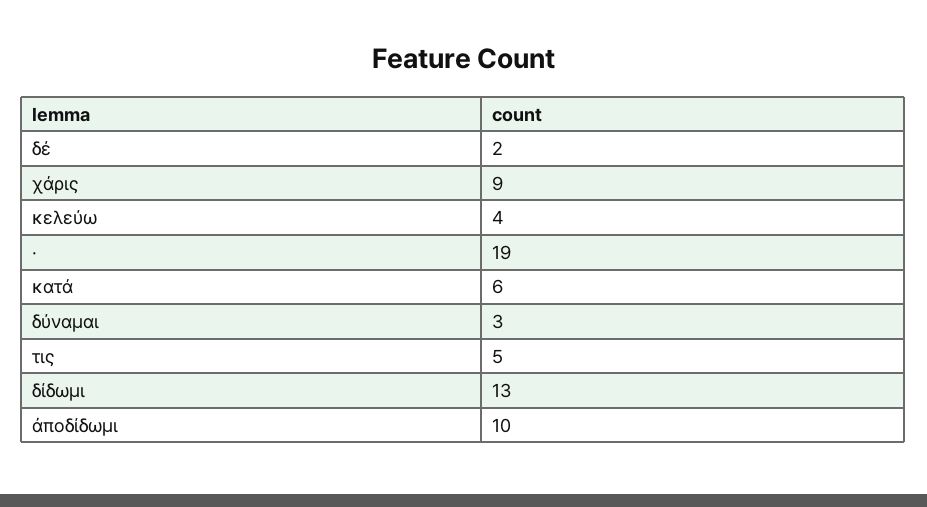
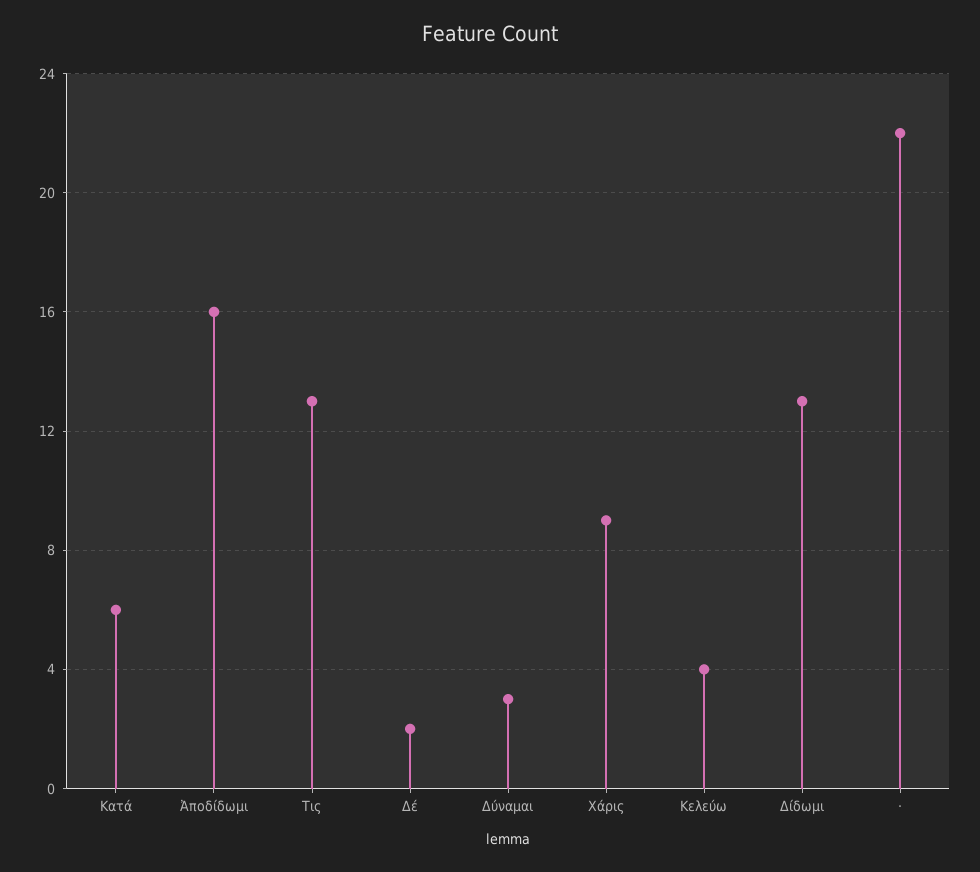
·: 19 -> 22
τις: 5 -> 13
ἀποδίδωμι: 10 -> 16

